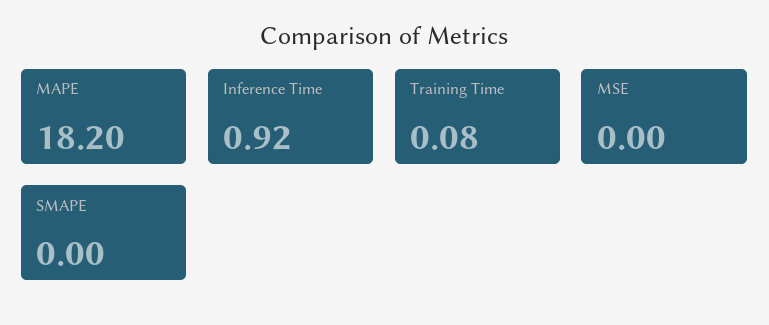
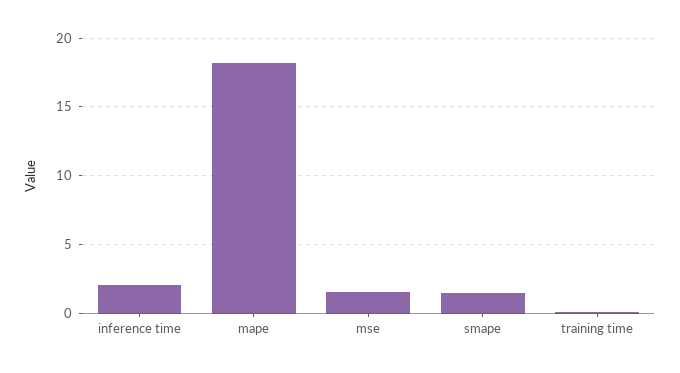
Inference Time: 0.92 -> 2
MSE: 0 -> 1.5
SMAPE: 0 -> 1.5

